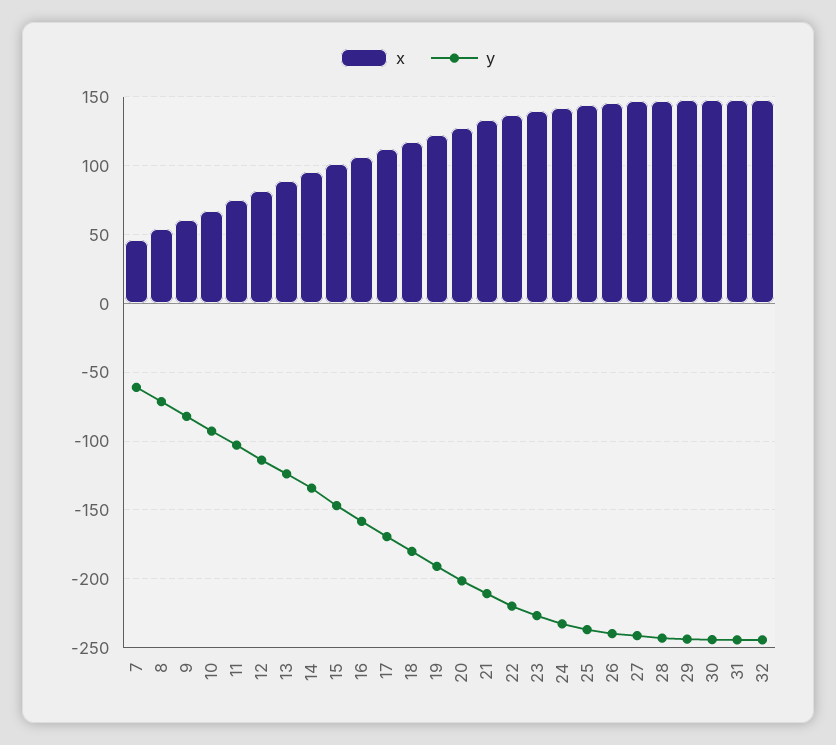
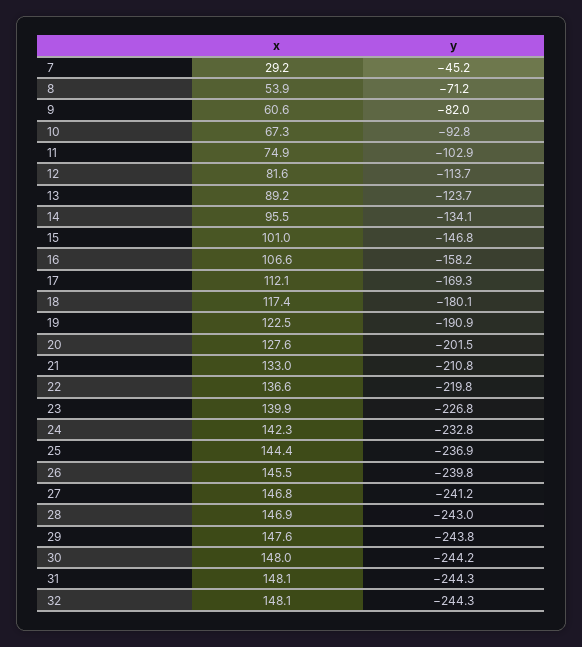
x, 7: 45 -> 29.2
y, 7: -60 -> -45.2

